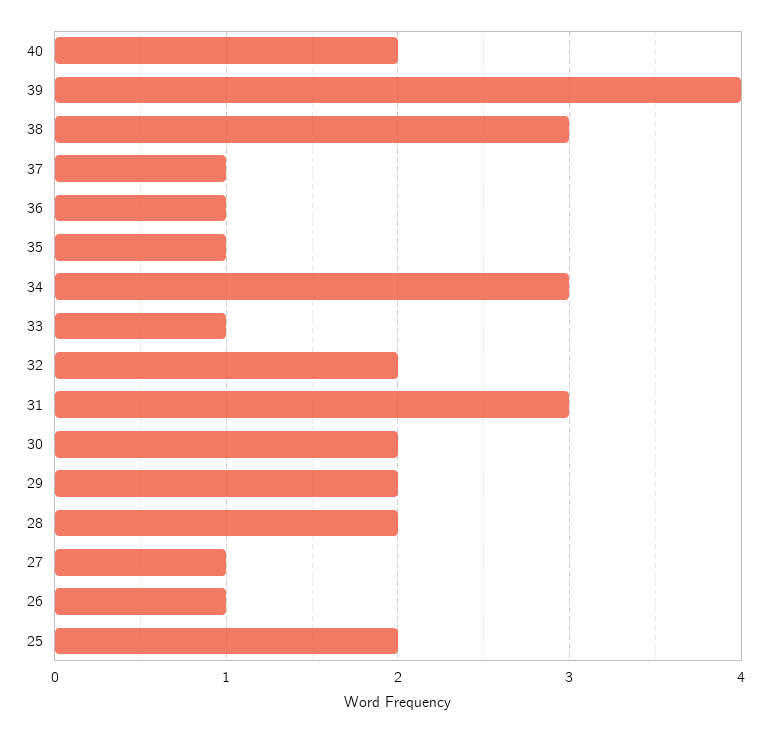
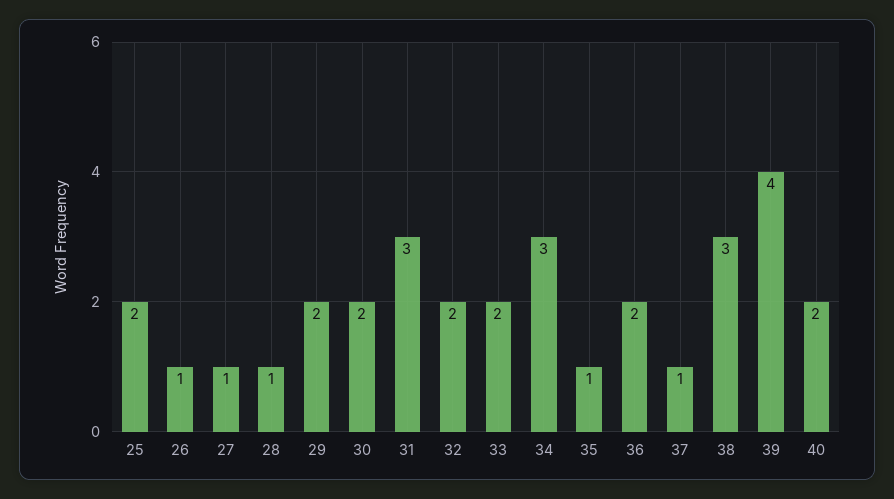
36: 1 -> 2
33: 1 -> 2
28: 2 -> 1

